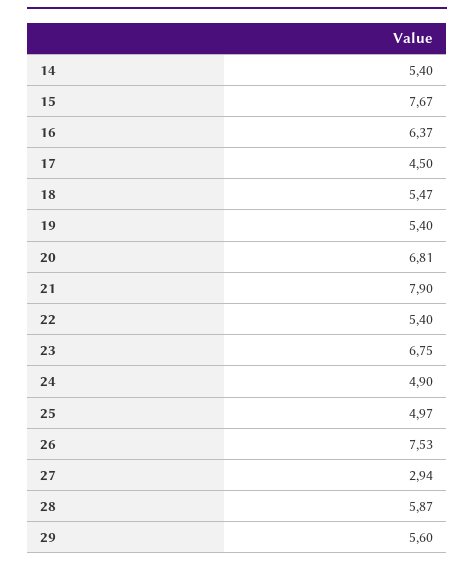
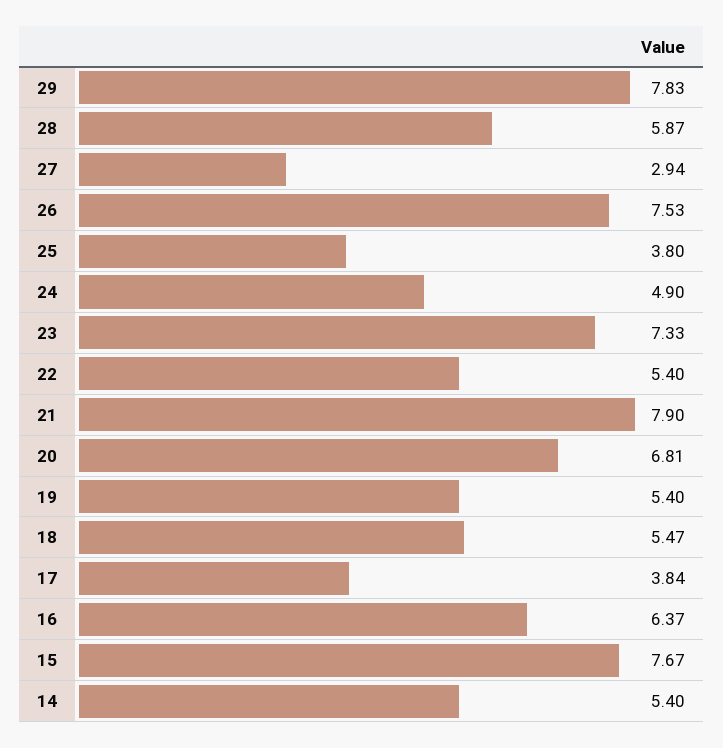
17: 4.5 -> 3.84
23: 6.75 -> 7.33
25: 4.97 -> 3.8
29: 5.6 -> 7.83

